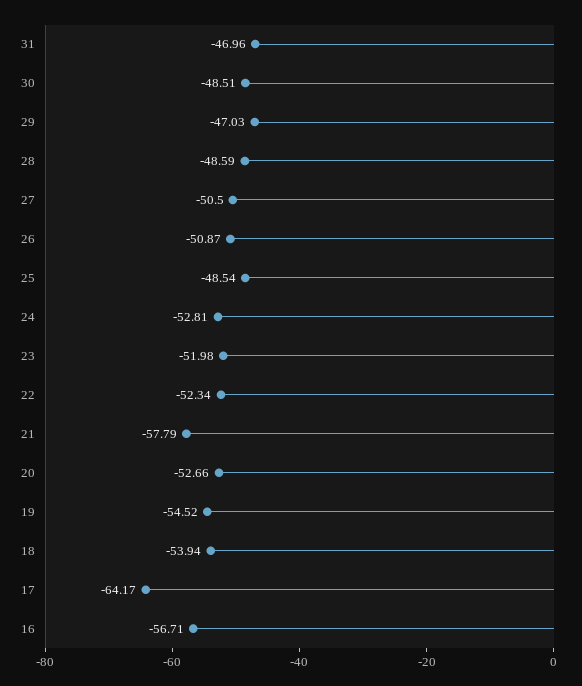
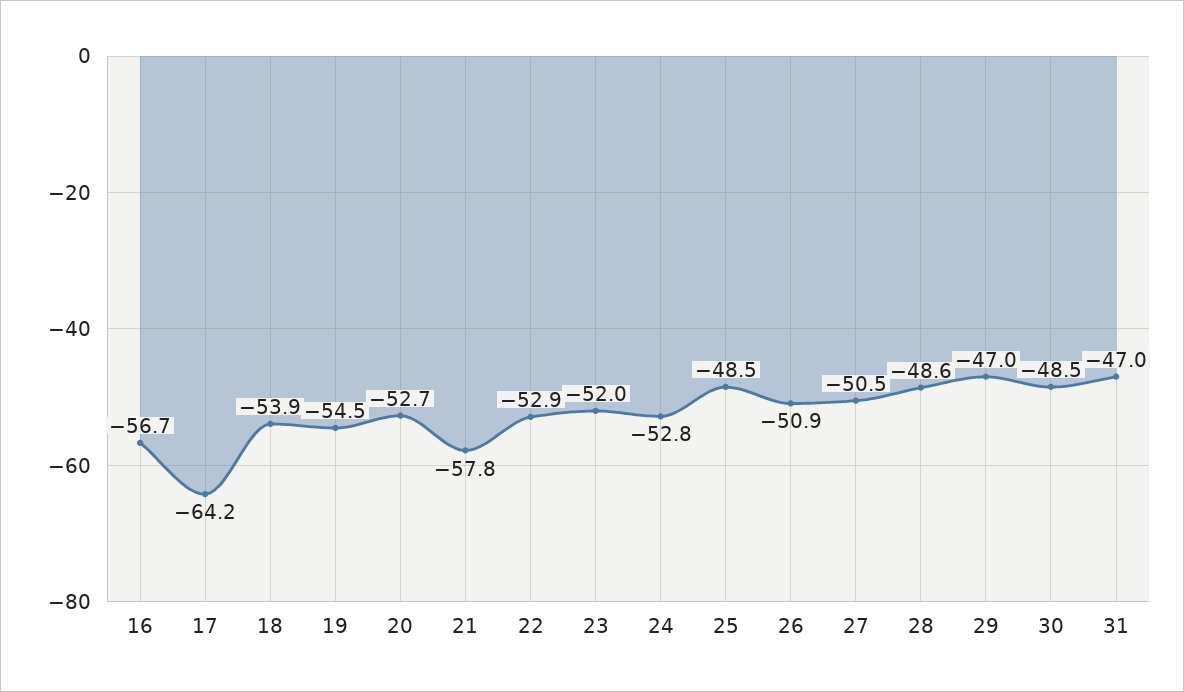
22: -52.34 -> -52.9

